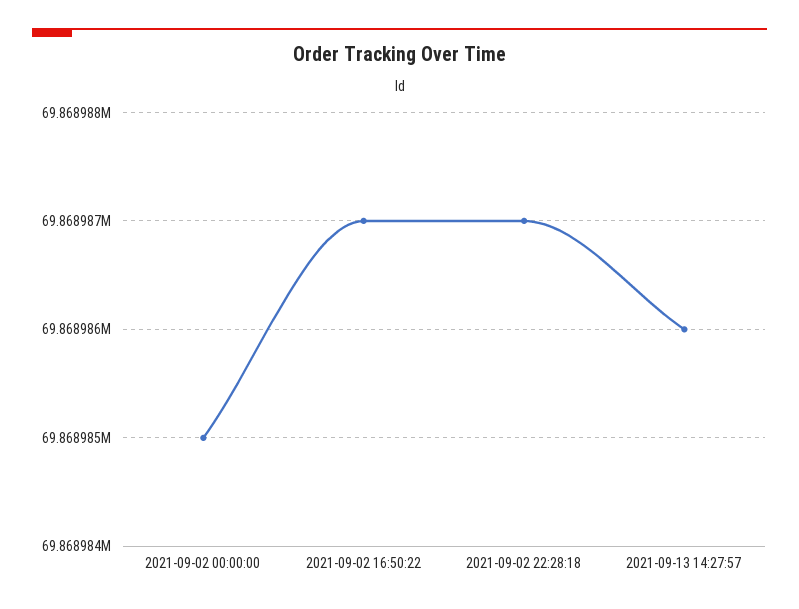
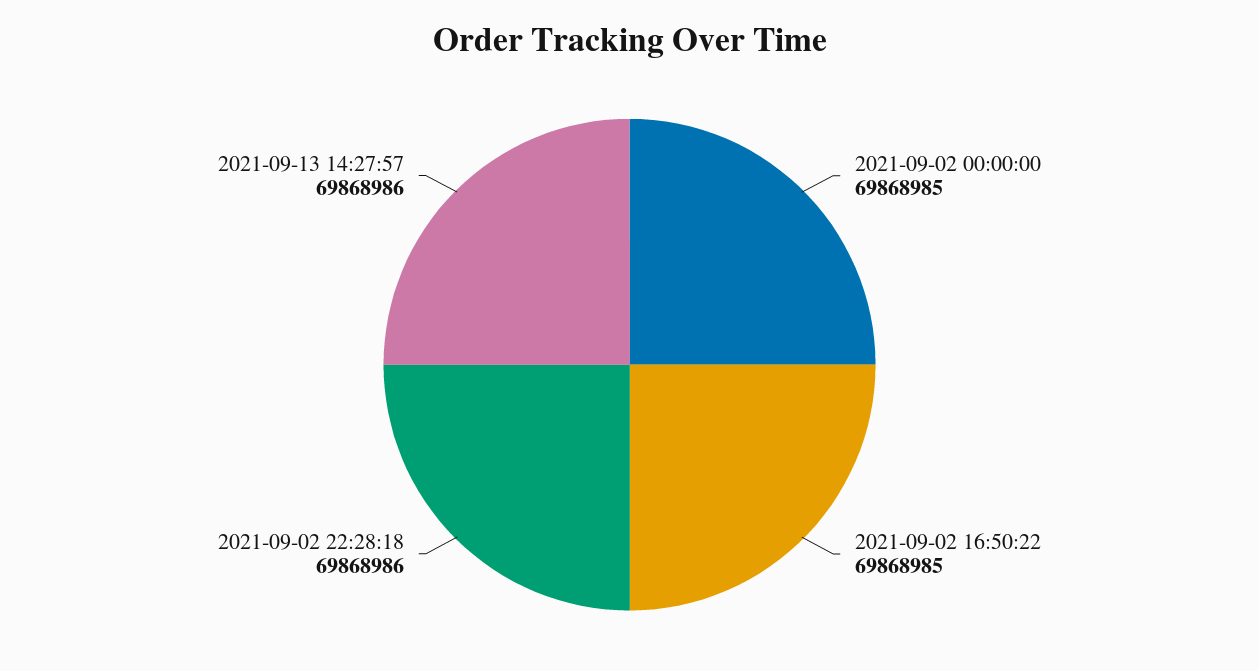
2021-09-02 16:50:22: 69868987 -> 69868985
2021-09-02 22:28:18: 69868987 -> 69868986

